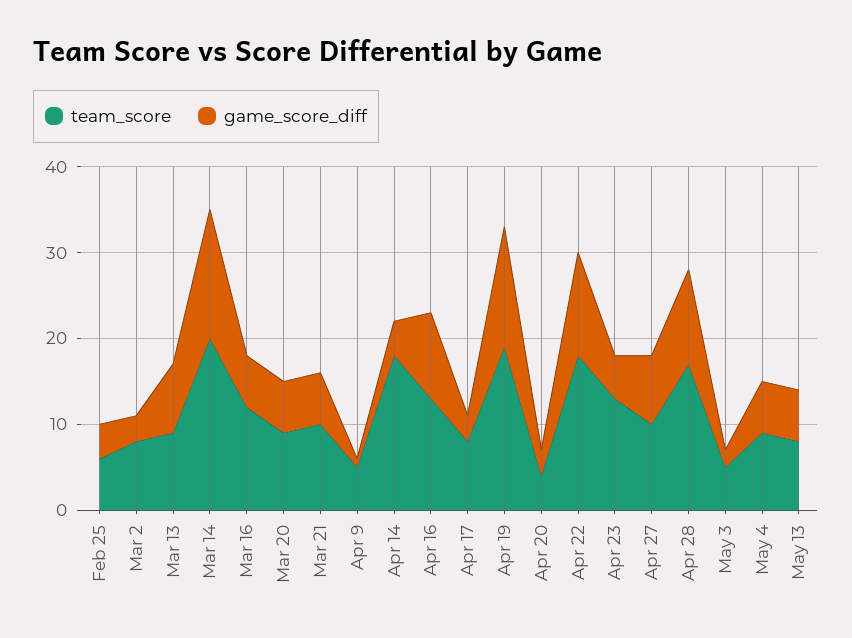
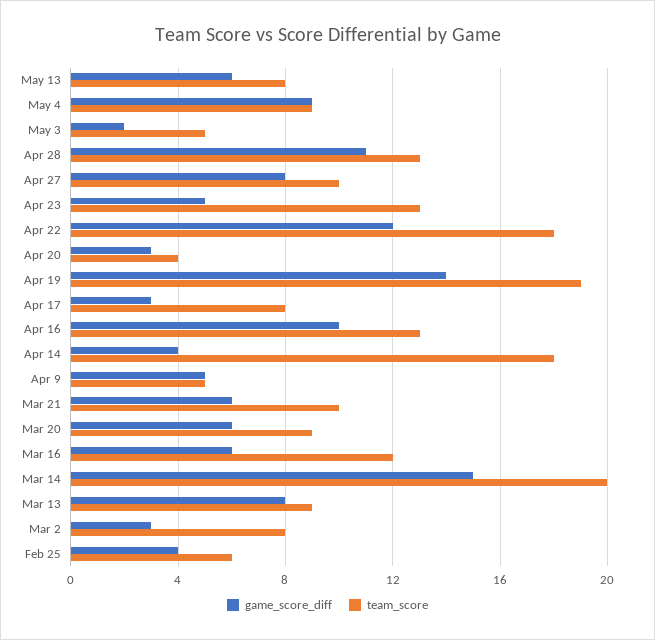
game_score_diff, Apr 9: 1 -> 5
team_score, Apr 28: 17 -> 13
game_score_diff, May 4: 6 -> 9

